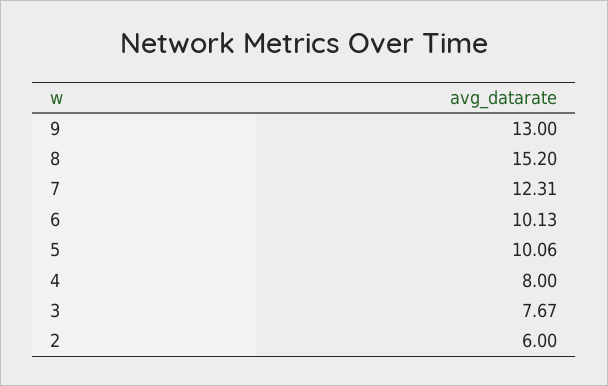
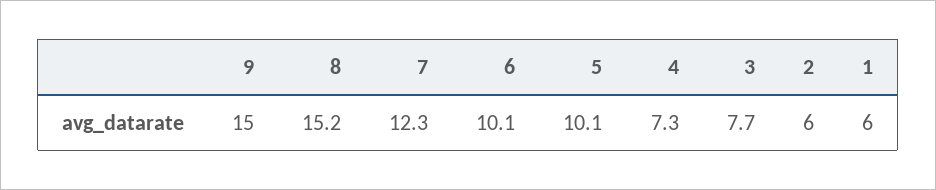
9: 13 -> 15
4: 8 -> 7.3
1: none -> 6

